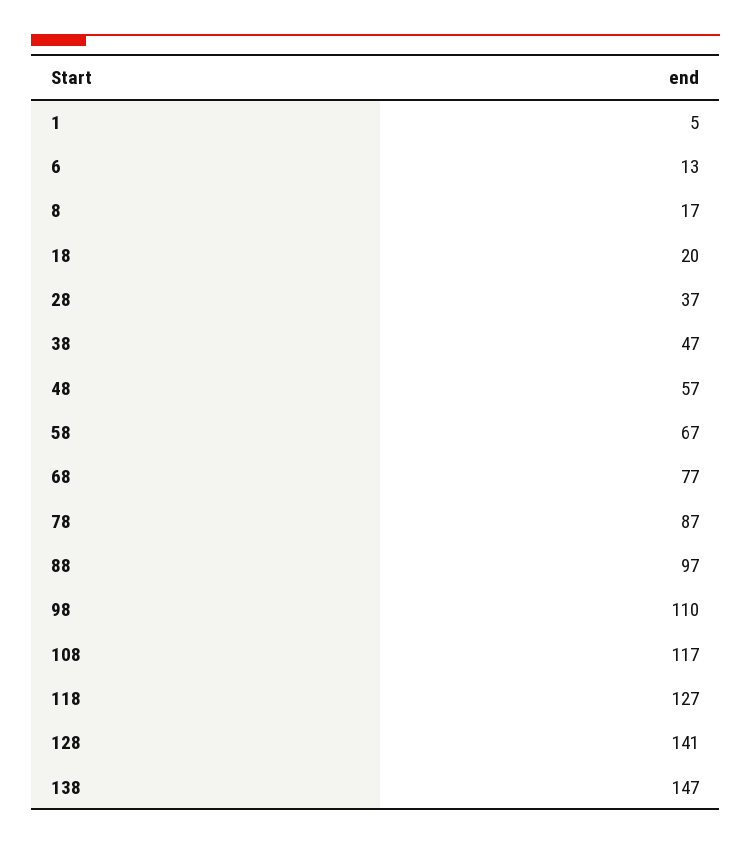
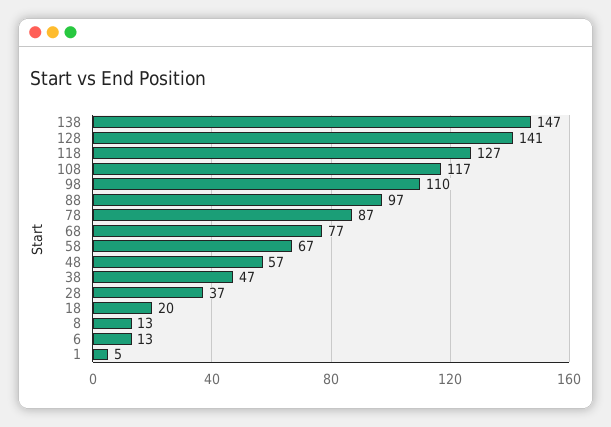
8: 17 -> 13

